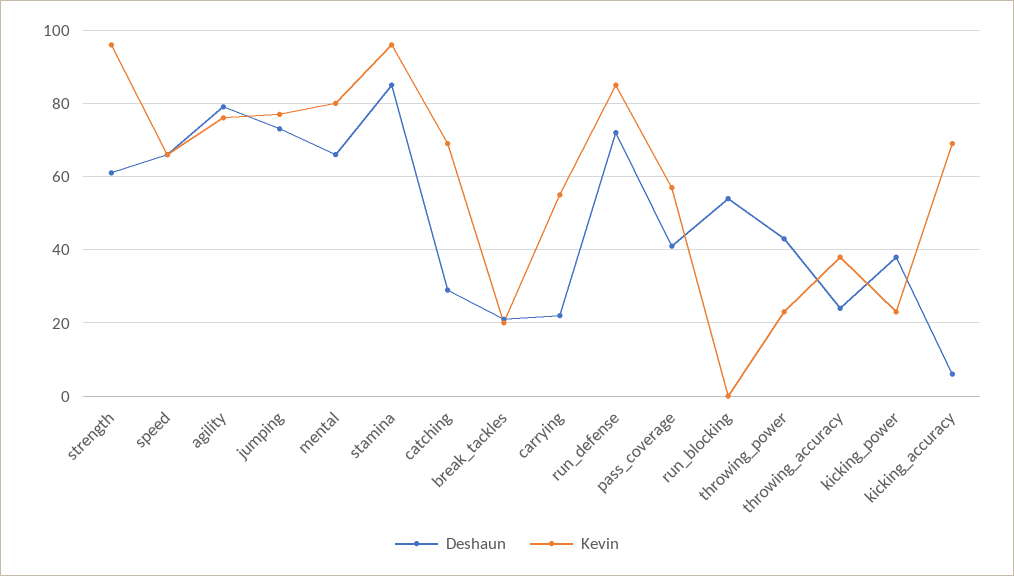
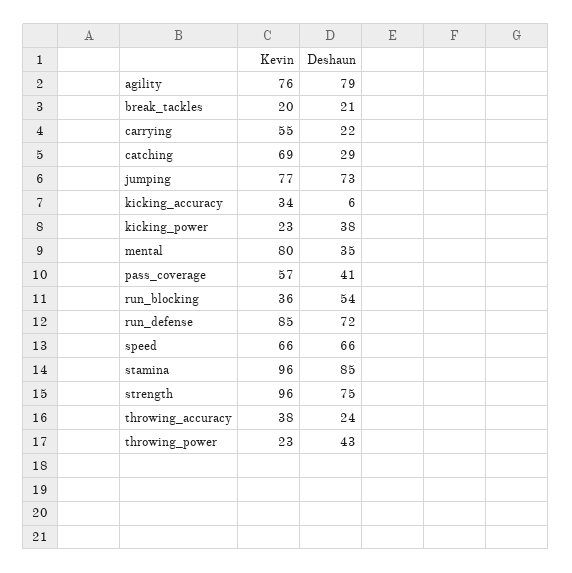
Deshaun, strength: 60 -> 75
Deshaun, mental: 65 -> 35
Kevin, run_blocking: 0 -> 36
Kevin, kicking_accuracy: 70 -> 34

